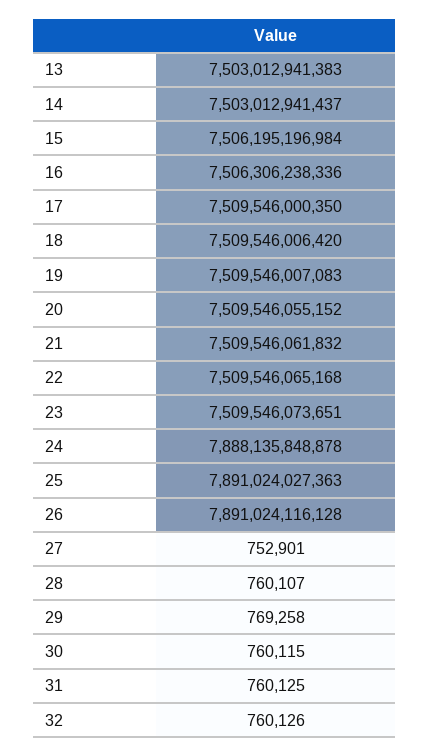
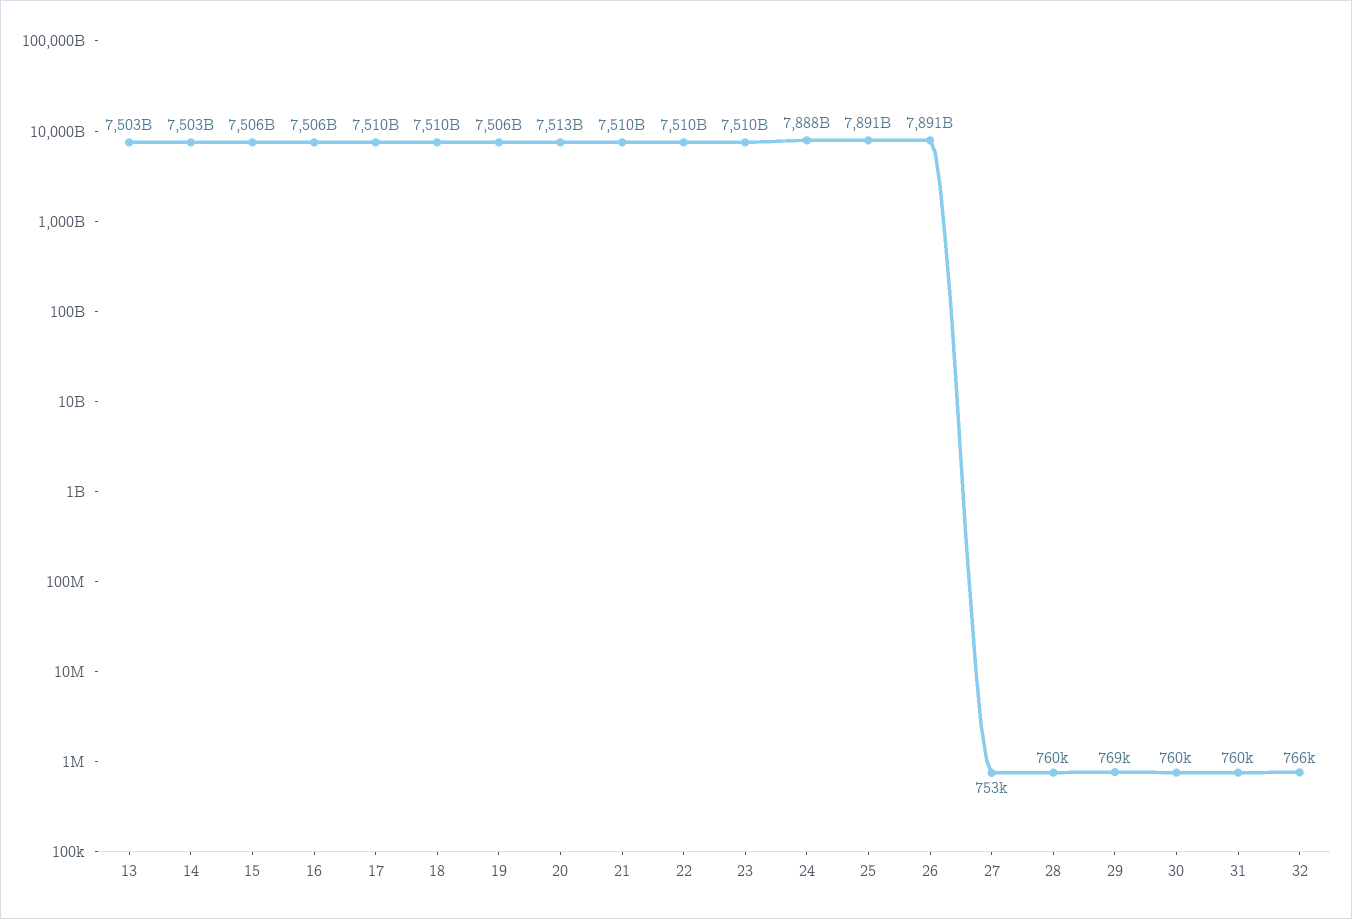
19: 7509546007083 -> 7506000000000
20: 7509546055152 -> 7513000000000
32: 760126 -> 766000

